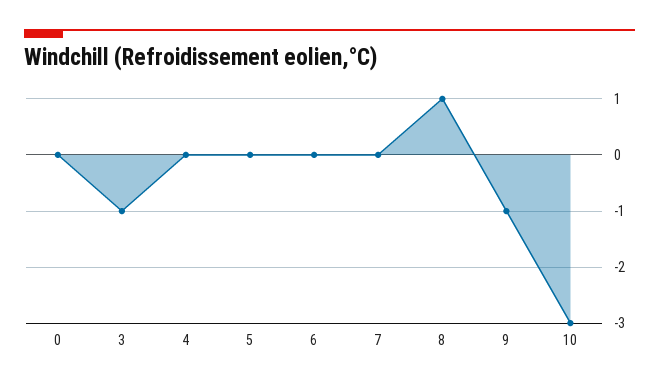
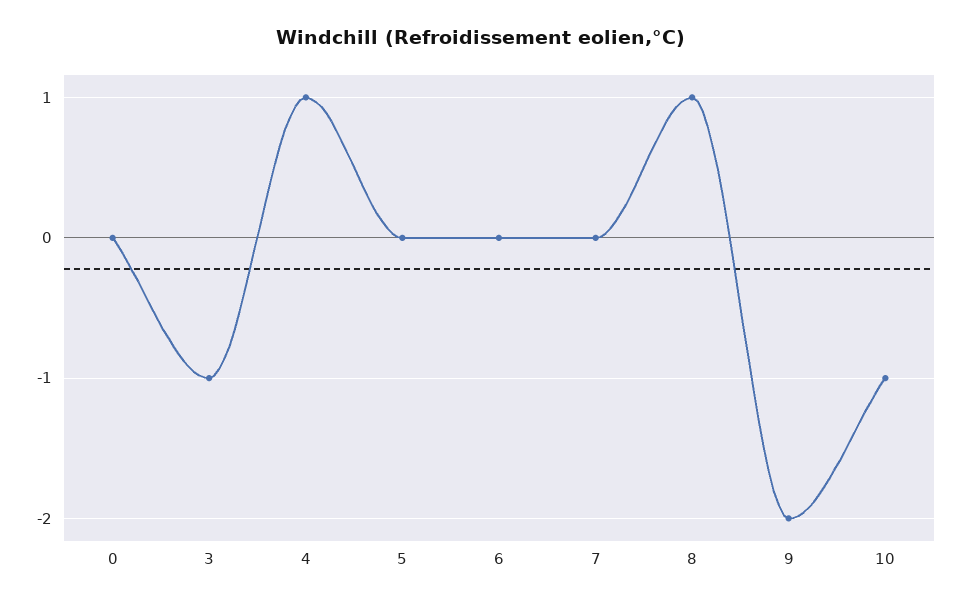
4: 0 -> 1
9: -1 -> -2
10: -3 -> -1

